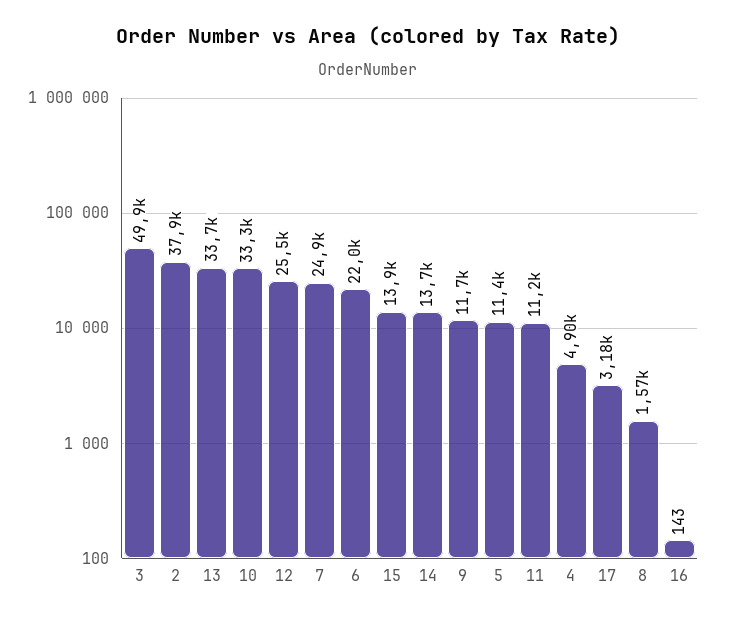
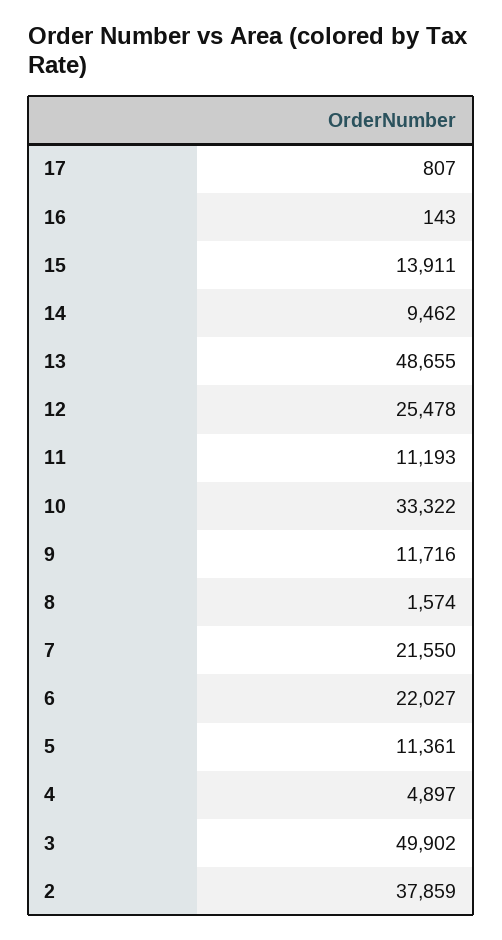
13: 33700 -> 48655
7: 24900 -> 21550
14: 13700 -> 9462
17: 3180 -> 807

